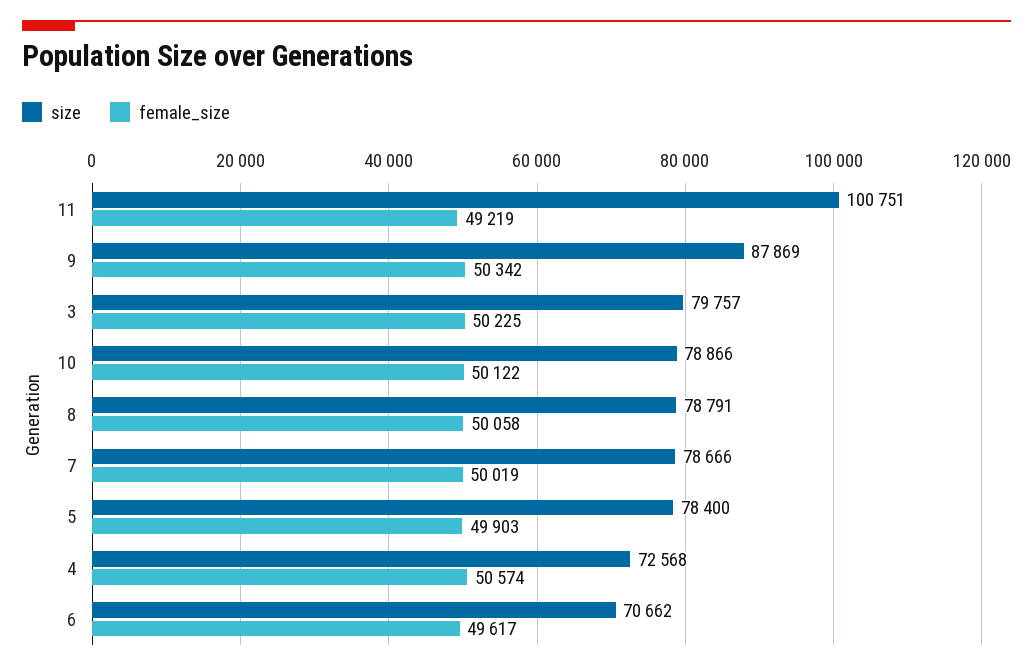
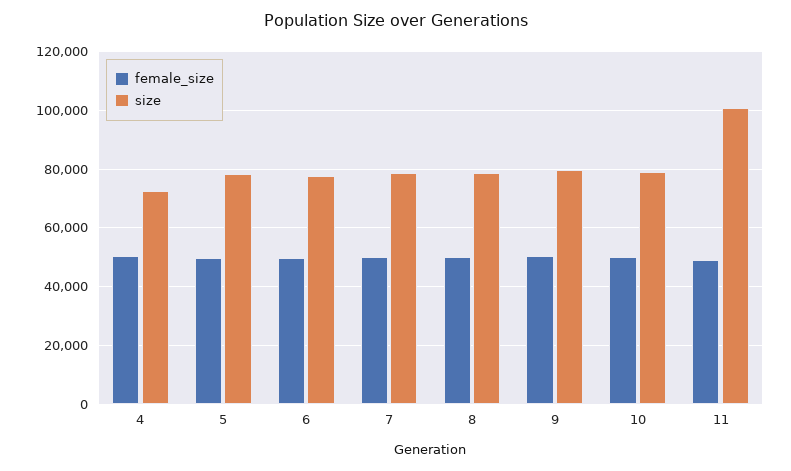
size, 9: 87869 -> 80000
size, 3: 79757 -> none
female_size, 3: 50225 -> none
size, 6: 70662 -> 77500

